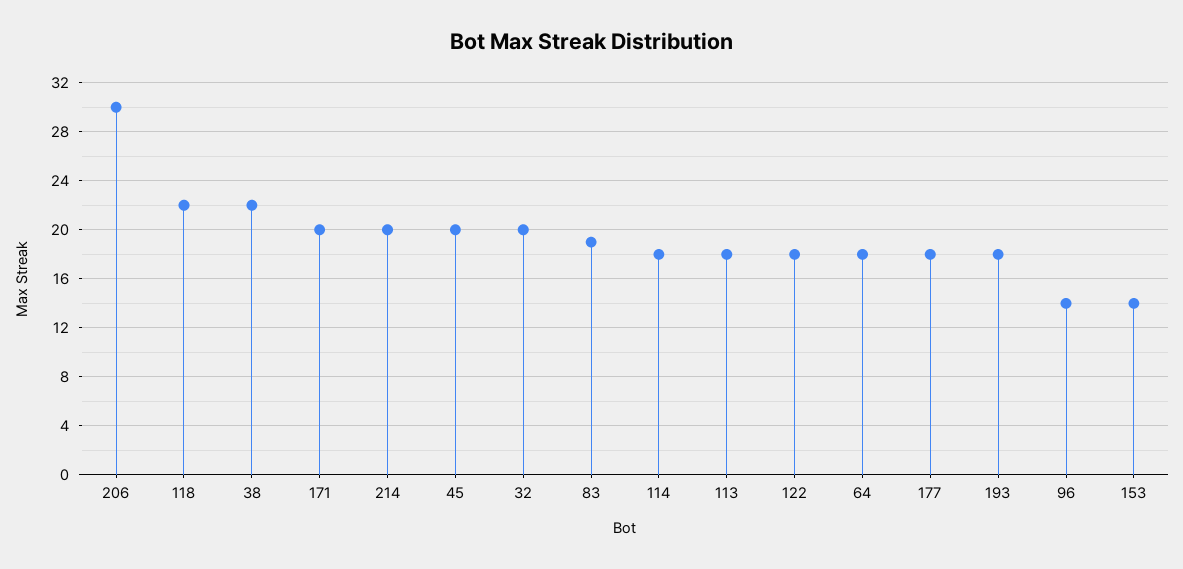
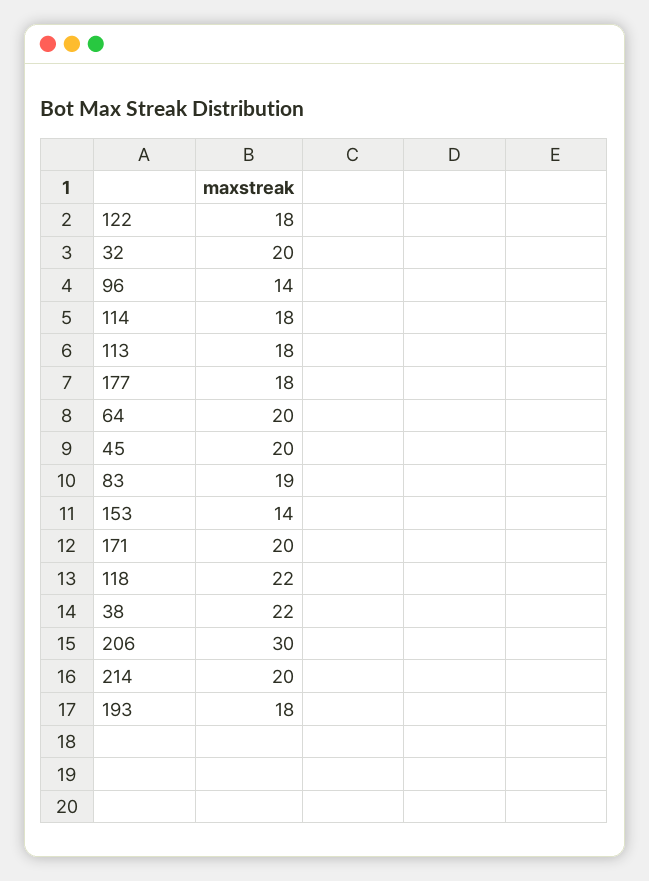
64: 18 -> 20

